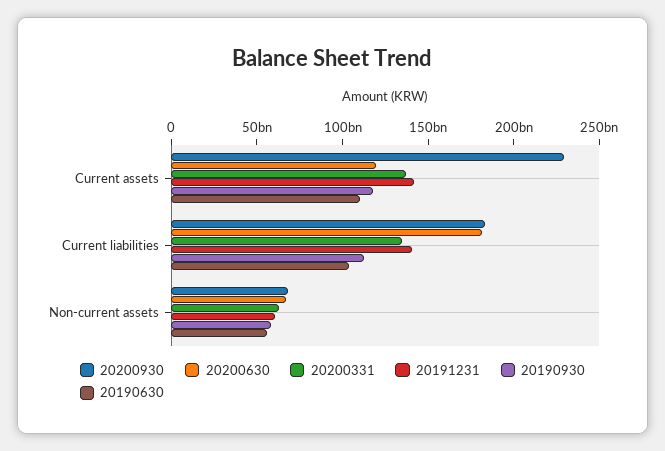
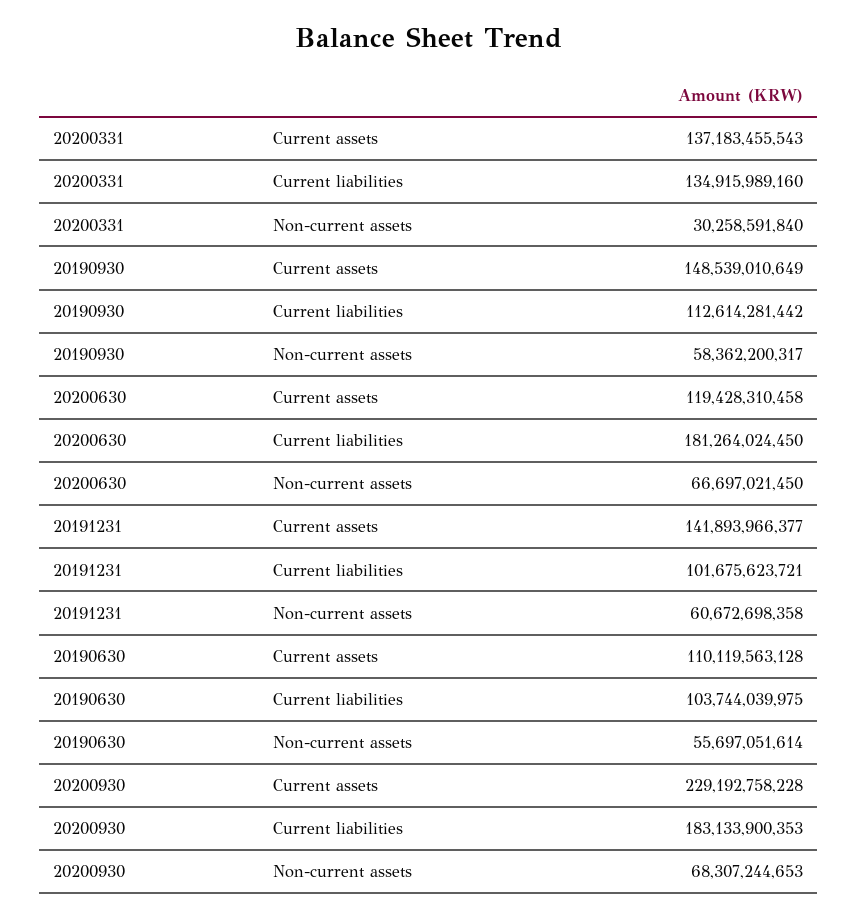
20190930, Current assets: 120000000000 -> 148539010649
20191231, Current liabilities: 140000000000 -> 101675623721
20200331, Non-current assets: 60000000000 -> 30258591840

